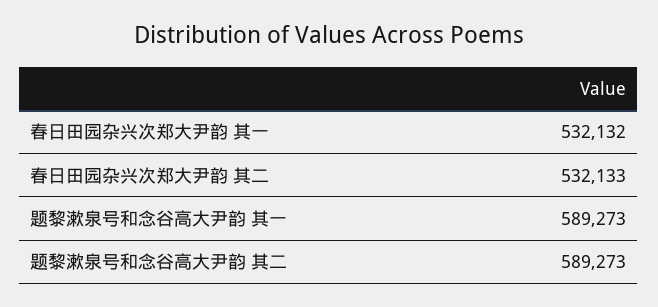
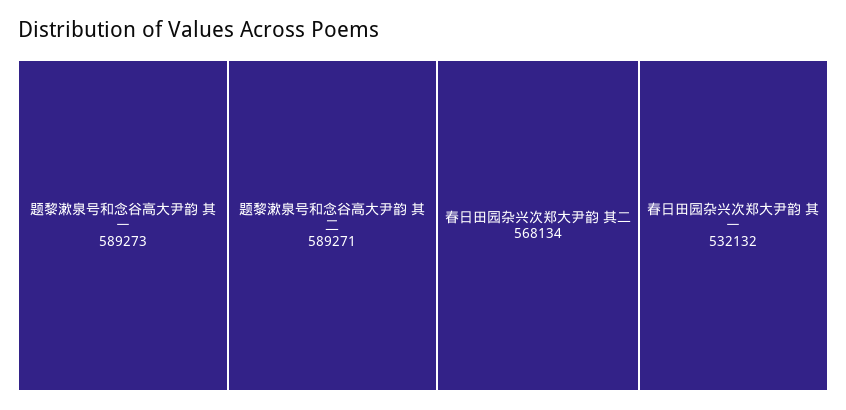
春日田园杂兴次郑大尹韵 其二: 532133 -> 568134
题黎漱泉号和念谷高大尹韵 其二: 589273 -> 589271

